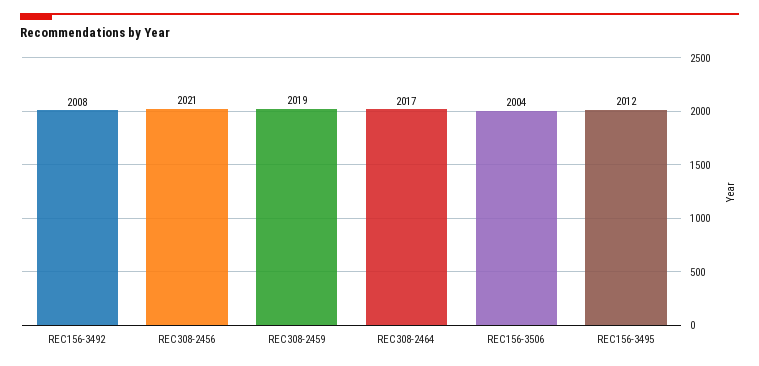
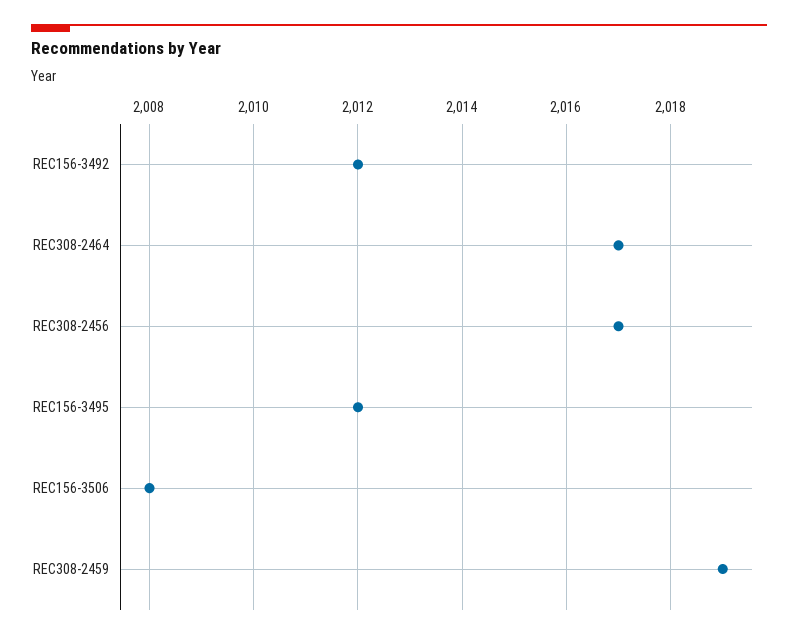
REC156-3492: 2008 -> 2012
REC308-2456: 2021 -> 2017
REC156-3506: 2004 -> 2008

